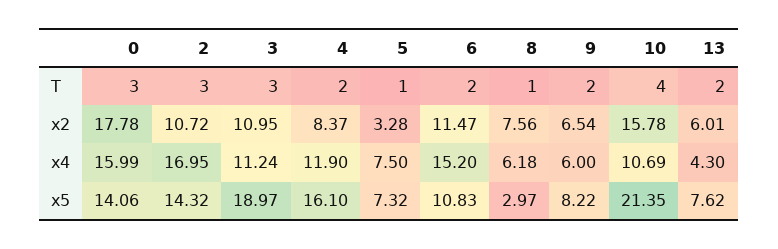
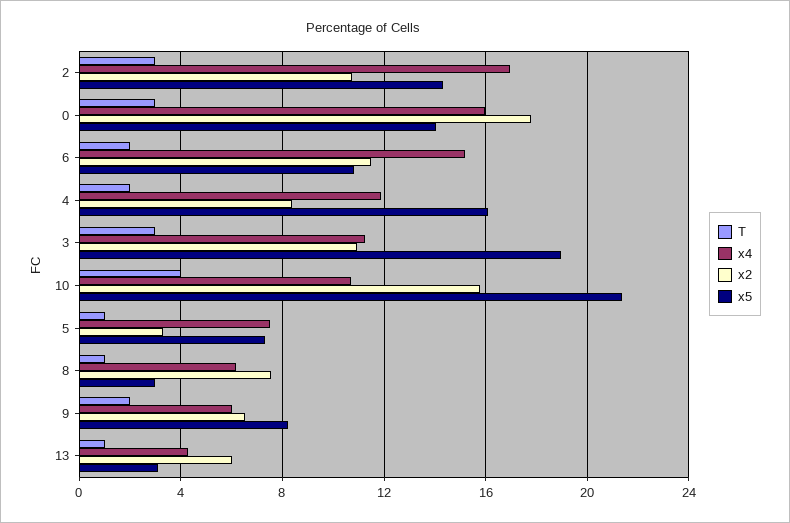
T, 13: 2 -> 1
x5, 13: 7.62 -> 3

